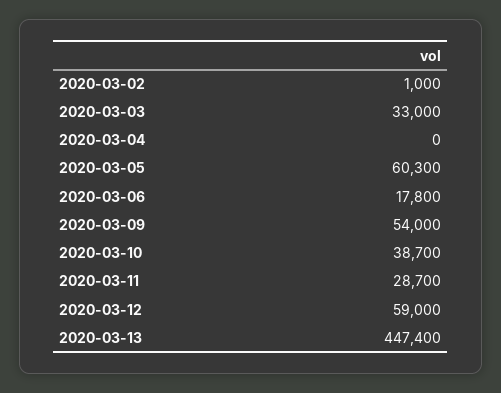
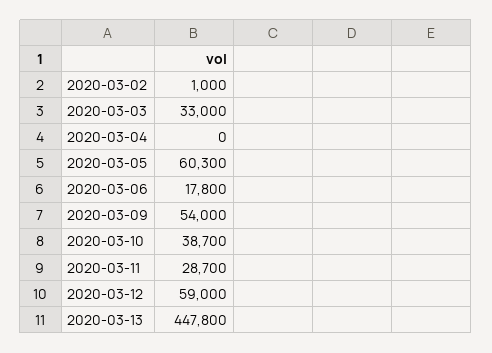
2020-03-13: 447400 -> 447800

